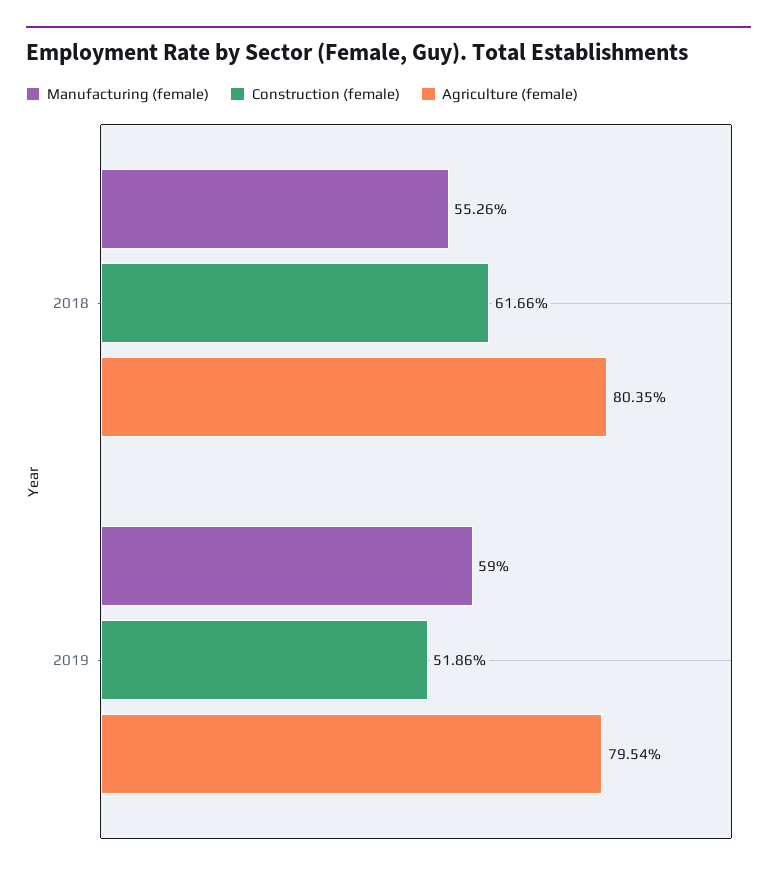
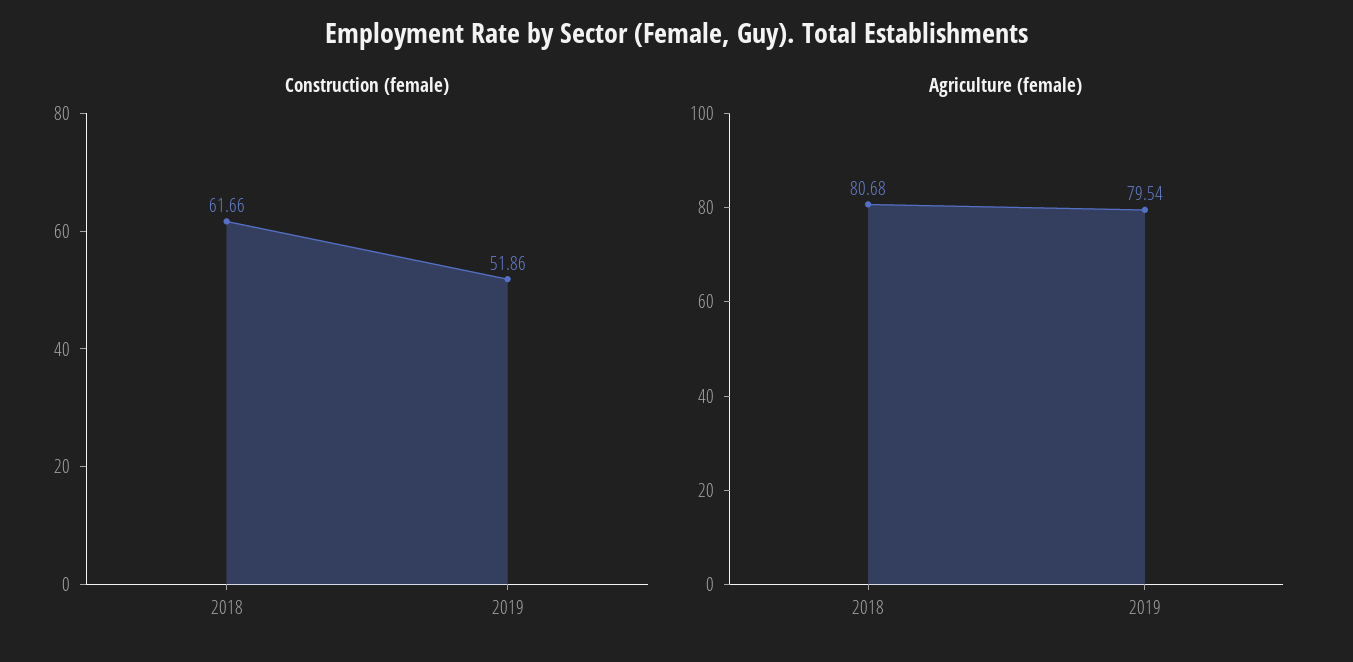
Manufacturing (female), 2018: 55.26 -> none
Agriculture (female), 2018: 80.35 -> 80.68
Manufacturing (female), 2019: 59 -> none

